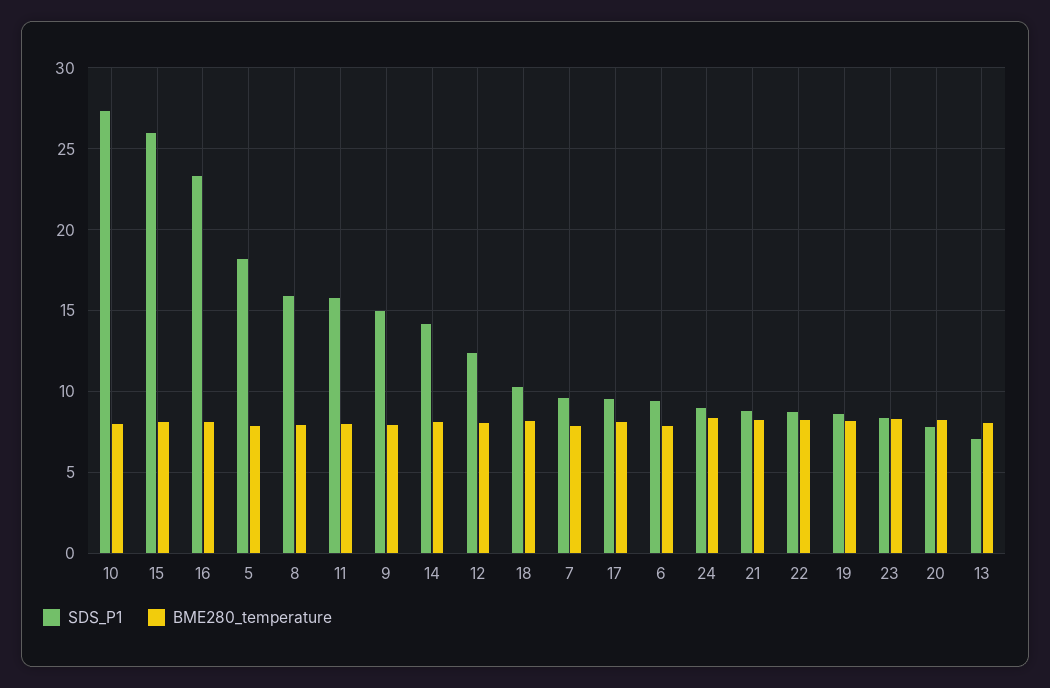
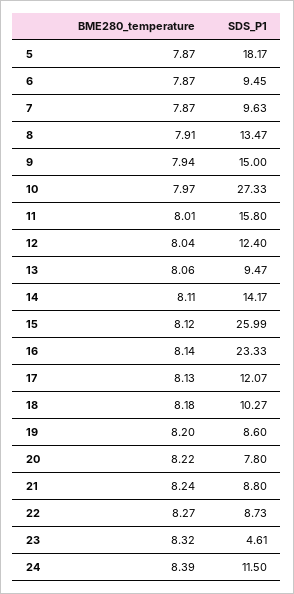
SDS_P1, 8: 16 -> 13.47
SDS_P1, 17: 9.5 -> 12.07
SDS_P1, 24: 9 -> 11.5
SDS_P1, 23: 8.5 -> 4.61
SDS_P1, 13: 7 -> 9.47

